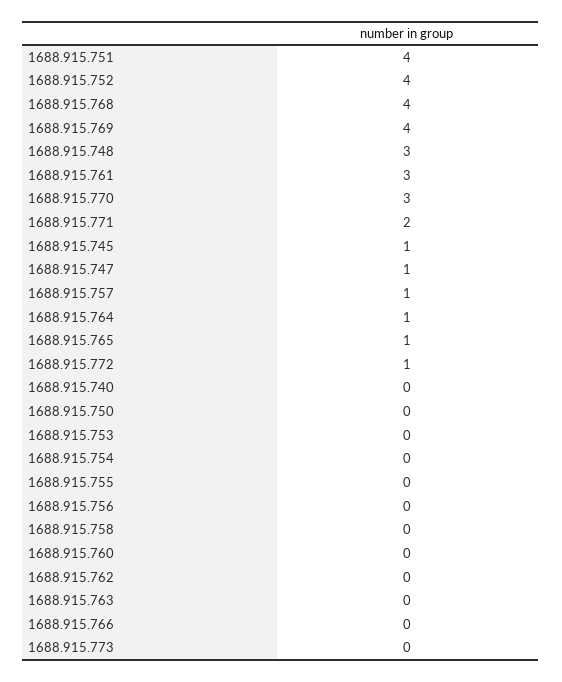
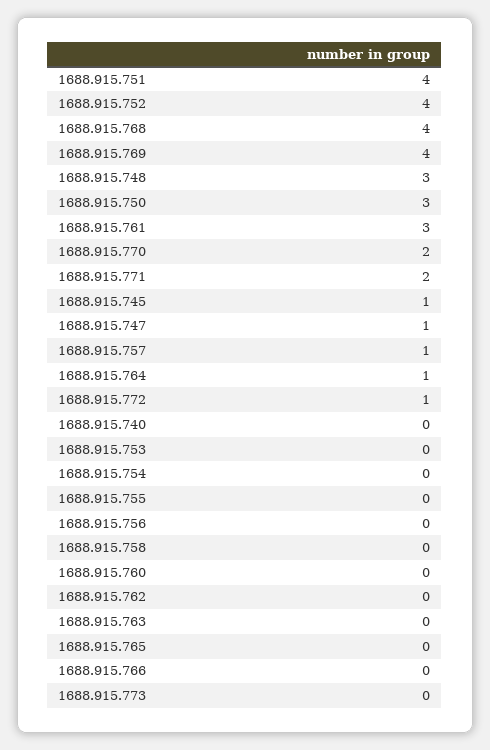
1688.915.770: 3 -> 2
1688.915.765: 1 -> 0
1688.915.750: 0 -> 3

